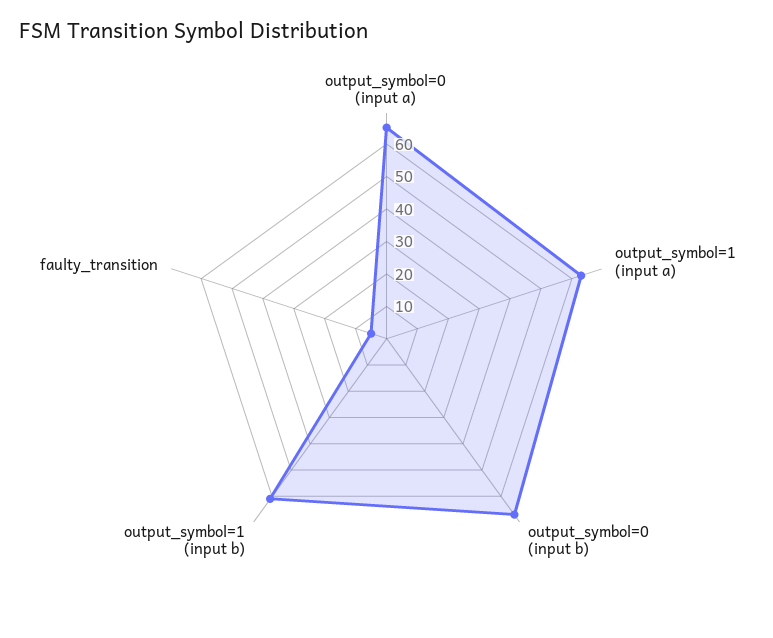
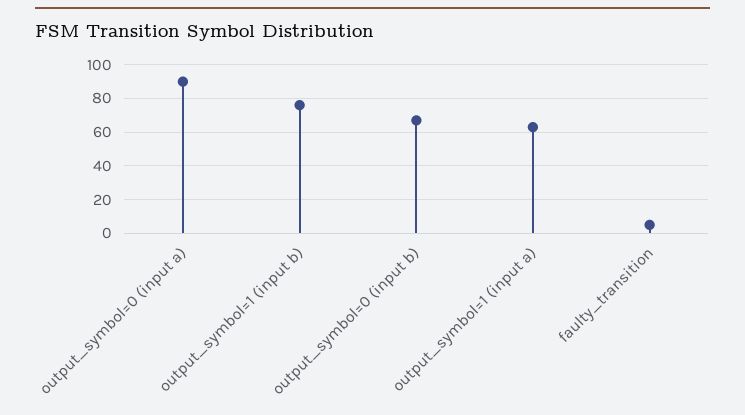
output_symbol=0 (input a): 65 -> 90
output_symbol=1 (input b): 60 -> 75

